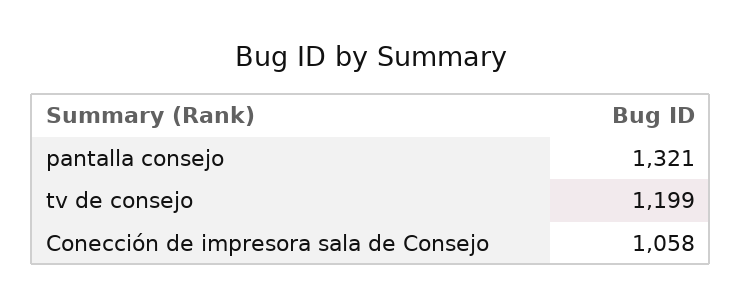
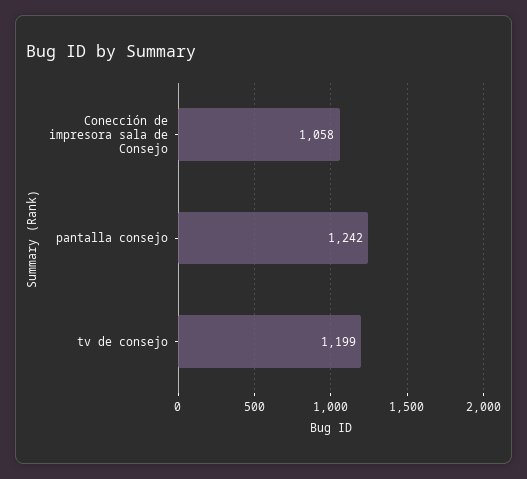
pantalla consejo: 1321 -> 1242

